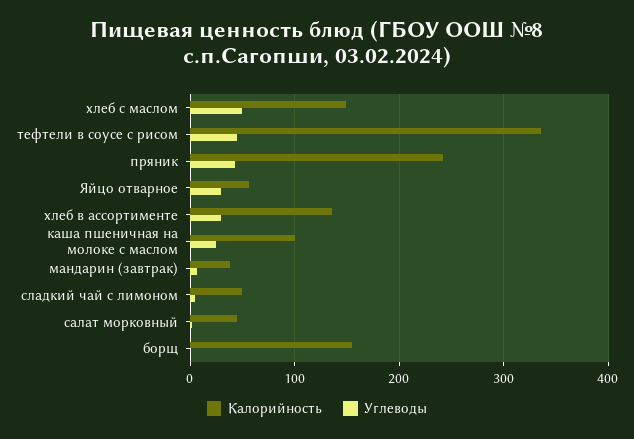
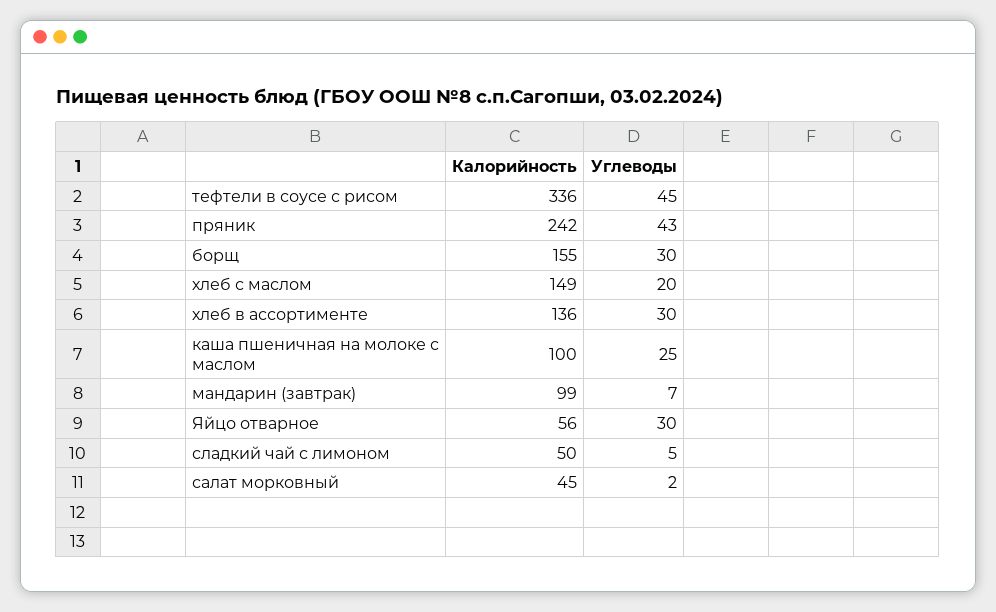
Углеводы, хлеб с маслом: 50 -> 20
Калорийность, мандарин (завтрак): 40 -> 99
Углеводы, борщ: 0 -> 30

